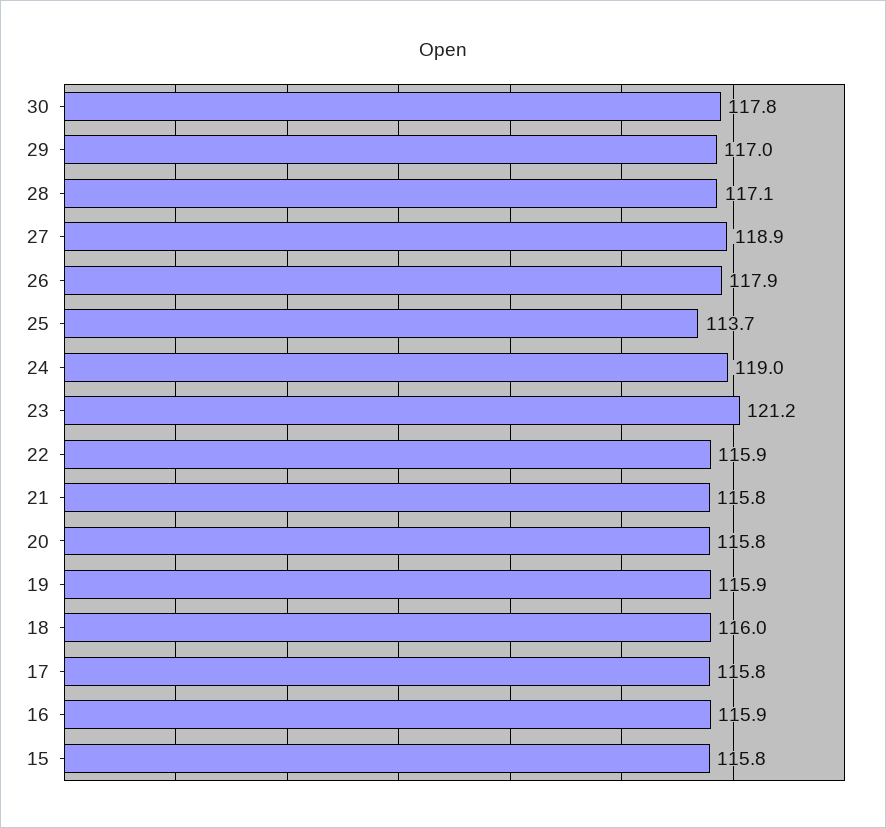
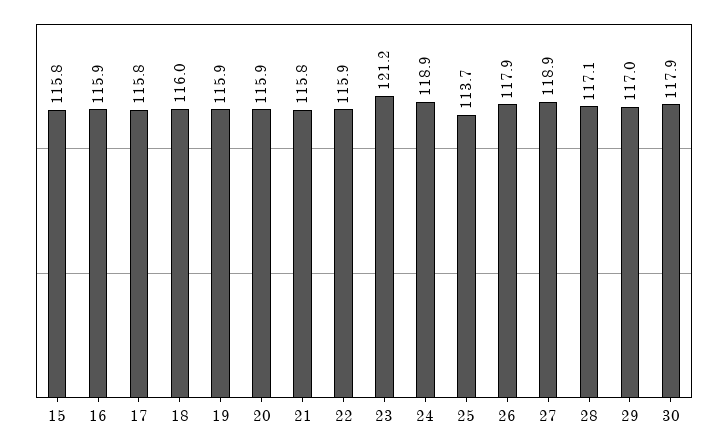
30: 117.8 -> 117.9
24: 119 -> 118.9
20: 115.8 -> 115.9

